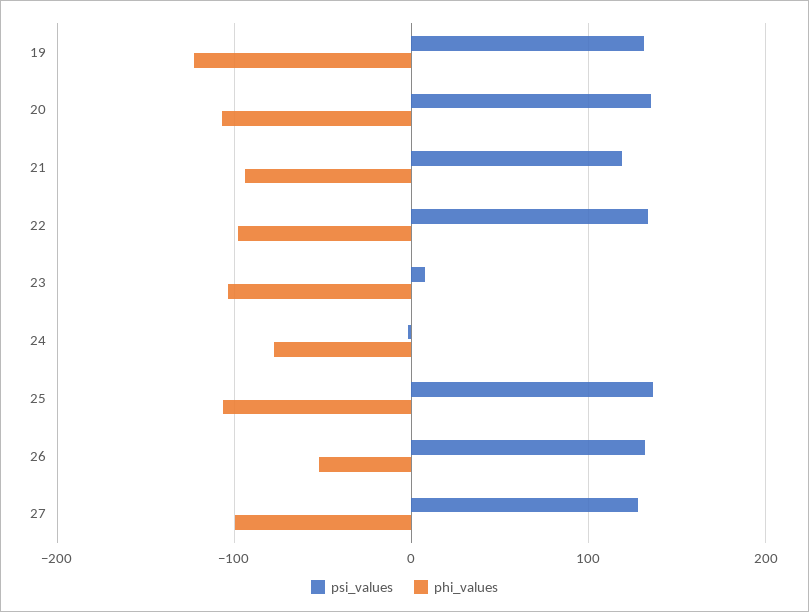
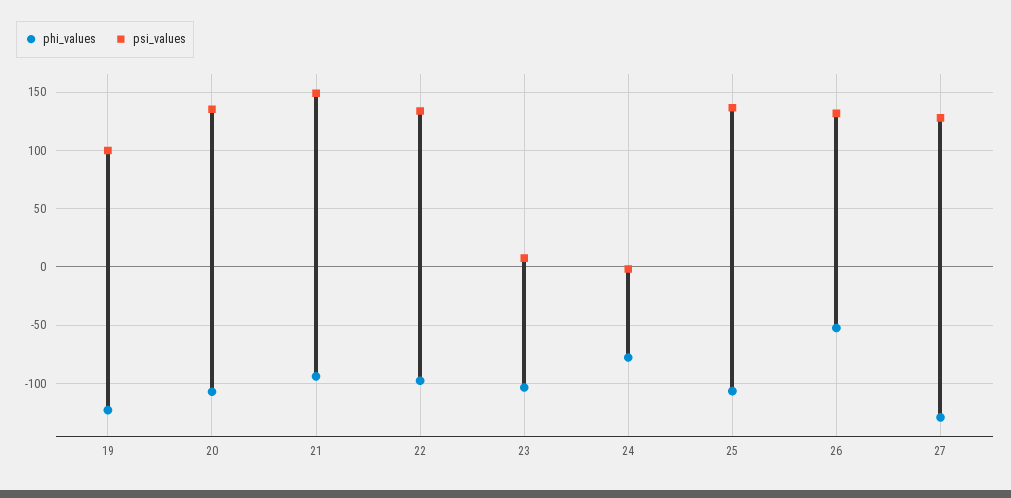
psi_values, 19: 130 -> 100
psi_values, 21: 120 -> 150
phi_values, 27: -100 -> -130

